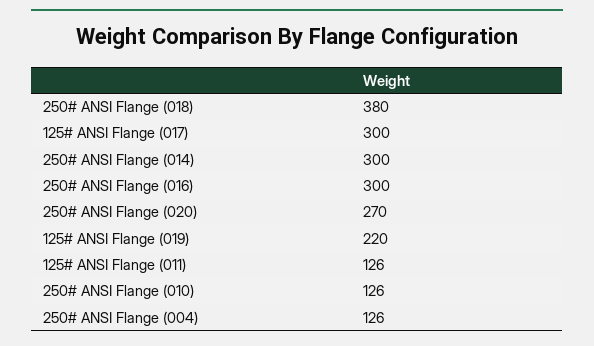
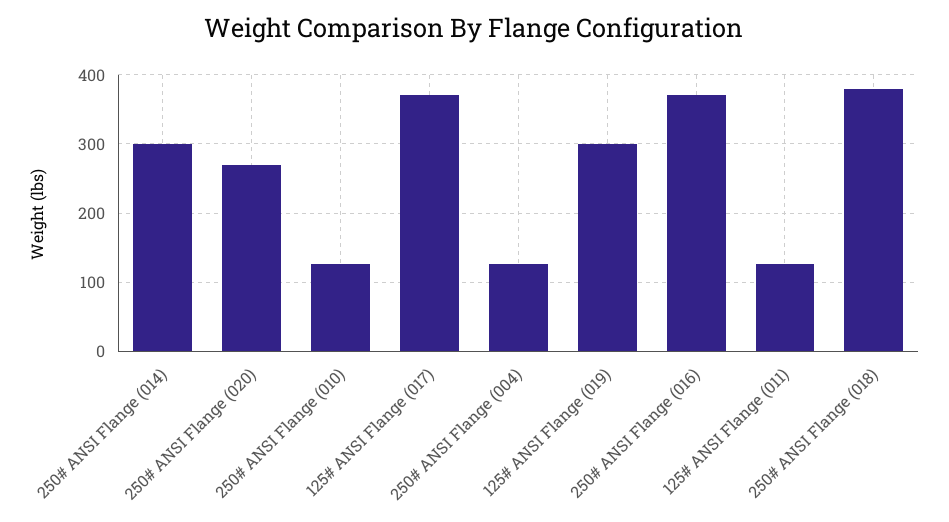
125# ANSI Flange (017): 300 -> 370
250# ANSI Flange (016): 300 -> 370
125# ANSI Flange (019): 220 -> 300

